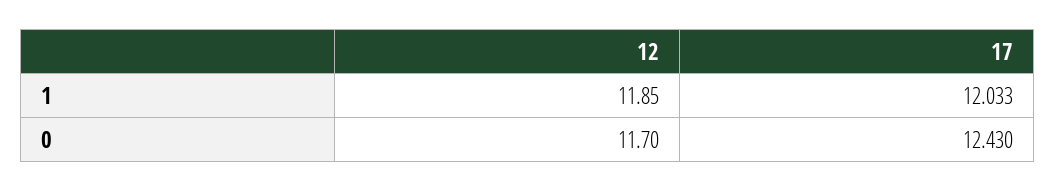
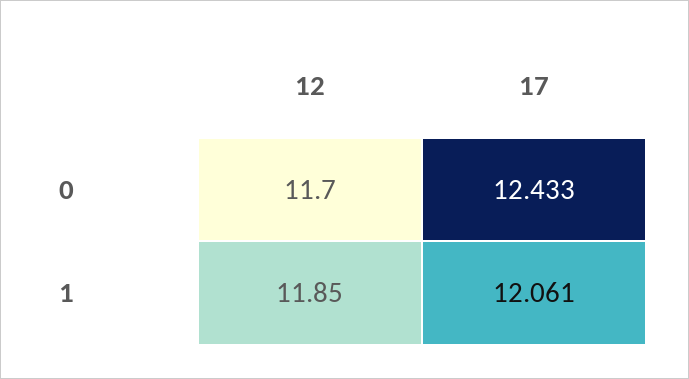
17, 1: 12.033 -> 12.061
17, 0: 12.43 -> 12.433

